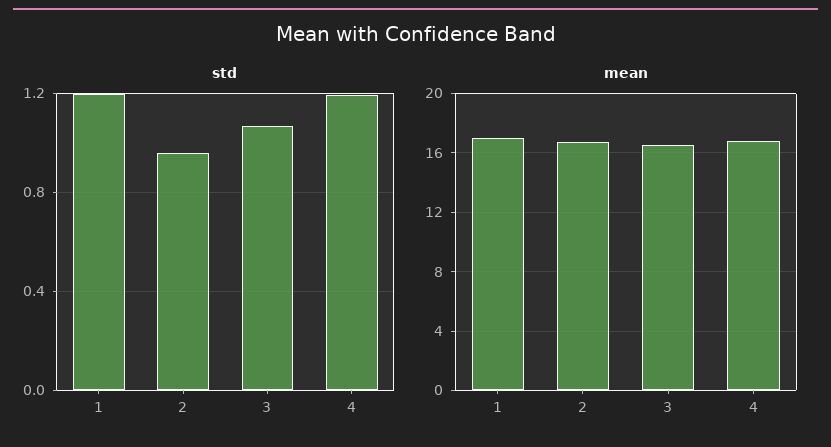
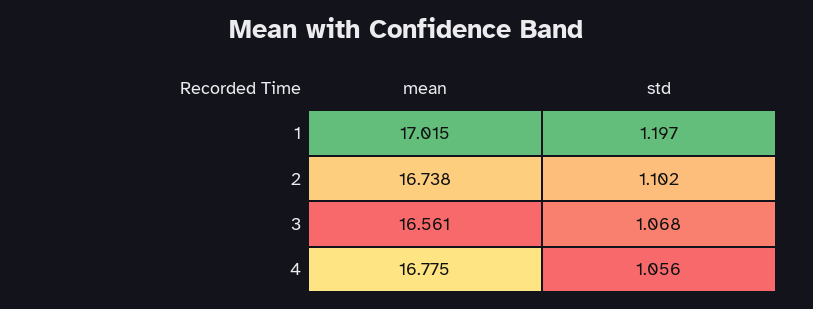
std, 2: 0.95 -> 1.102
std, 4: 1.2 -> 1.056

